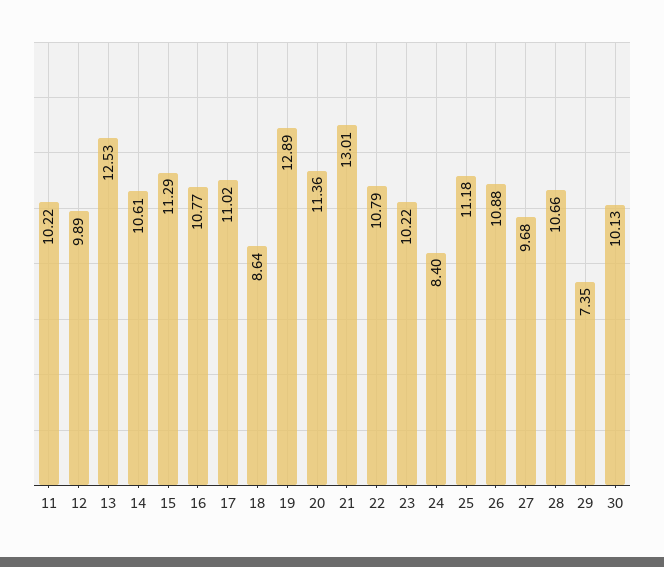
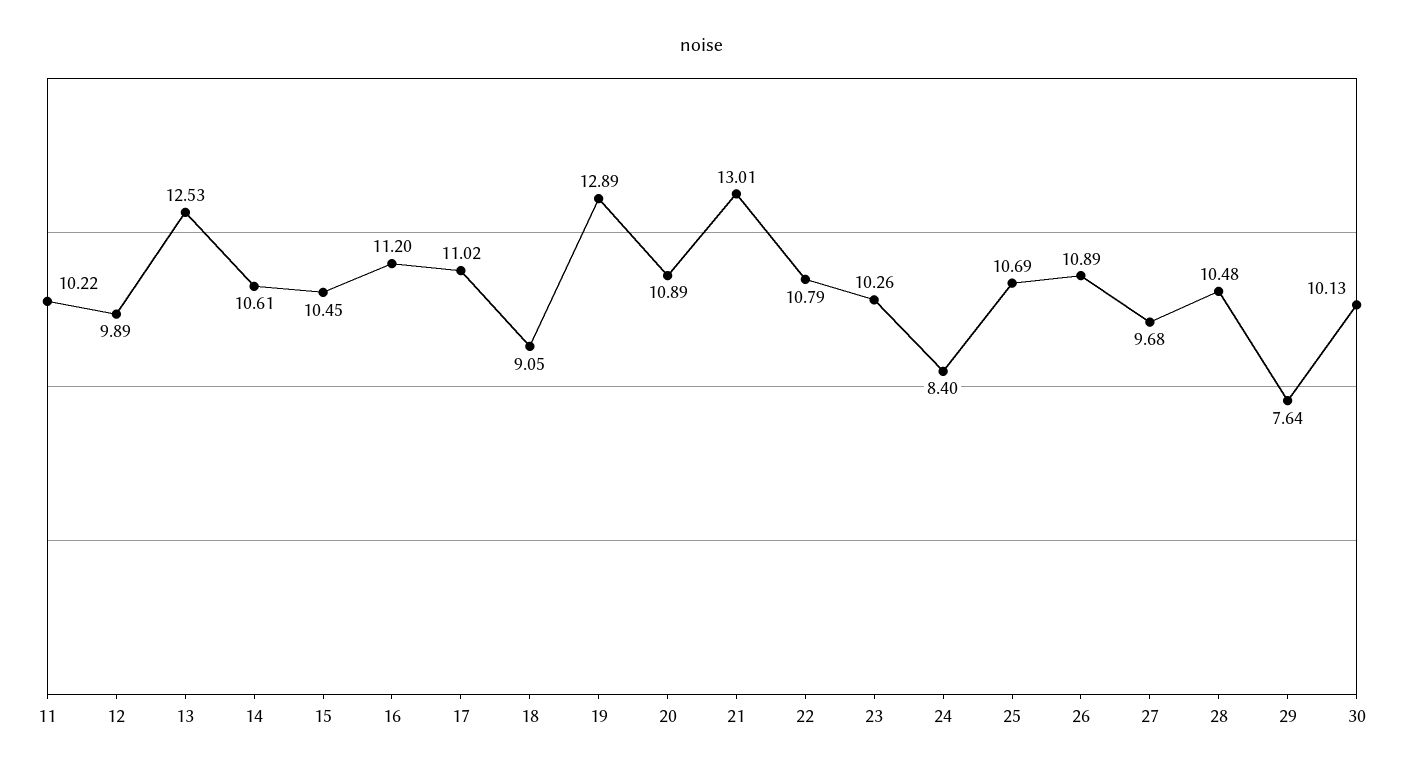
15: 11.29 -> 10.45
16: 10.77 -> 11.2
18: 8.64 -> 9.05
20: 11.36 -> 10.89
23: 10.22 -> 10.26
25: 11.18 -> 10.69
26: 10.88 -> 10.89
28: 10.66 -> 10.48
29: 7.35 -> 7.64

